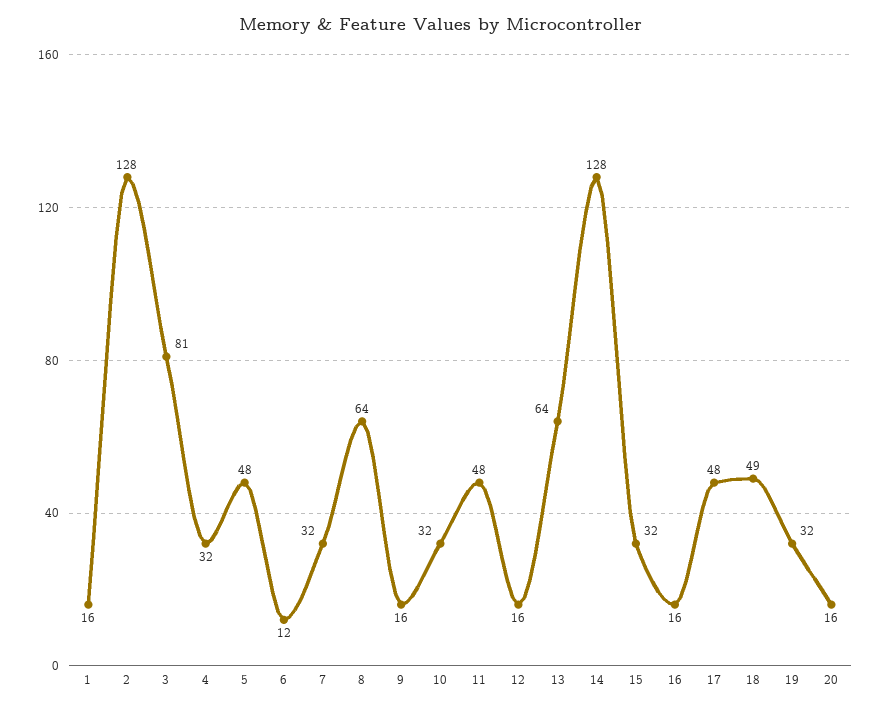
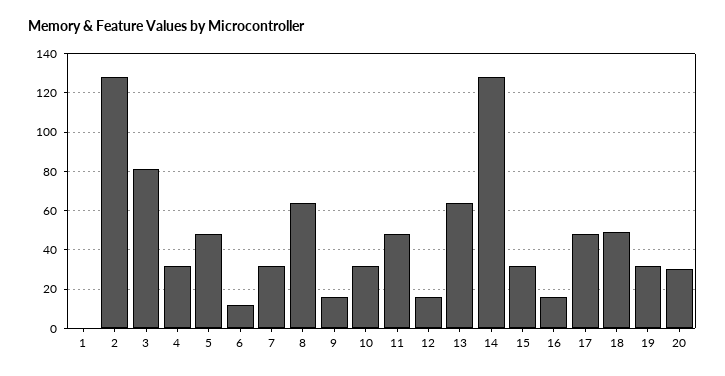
1: 16 -> 0
20: 16 -> 30

